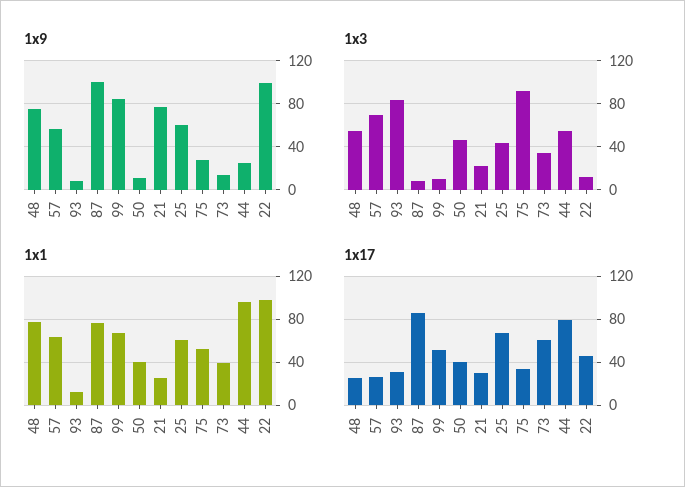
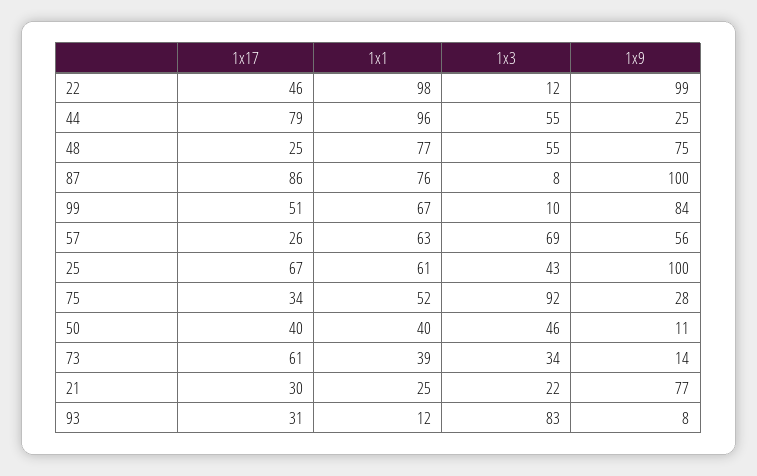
1x9, 25: 60 -> 100

